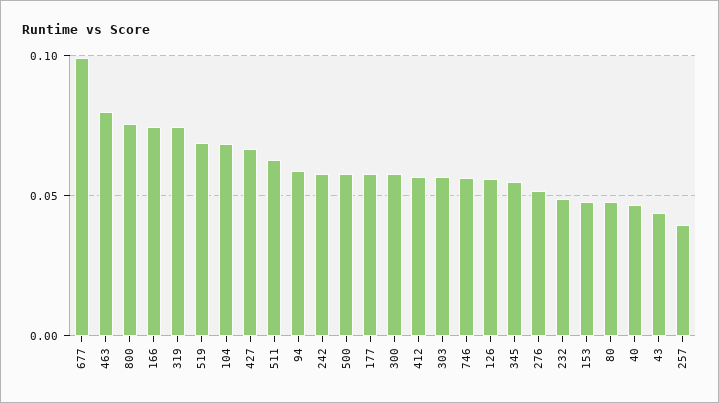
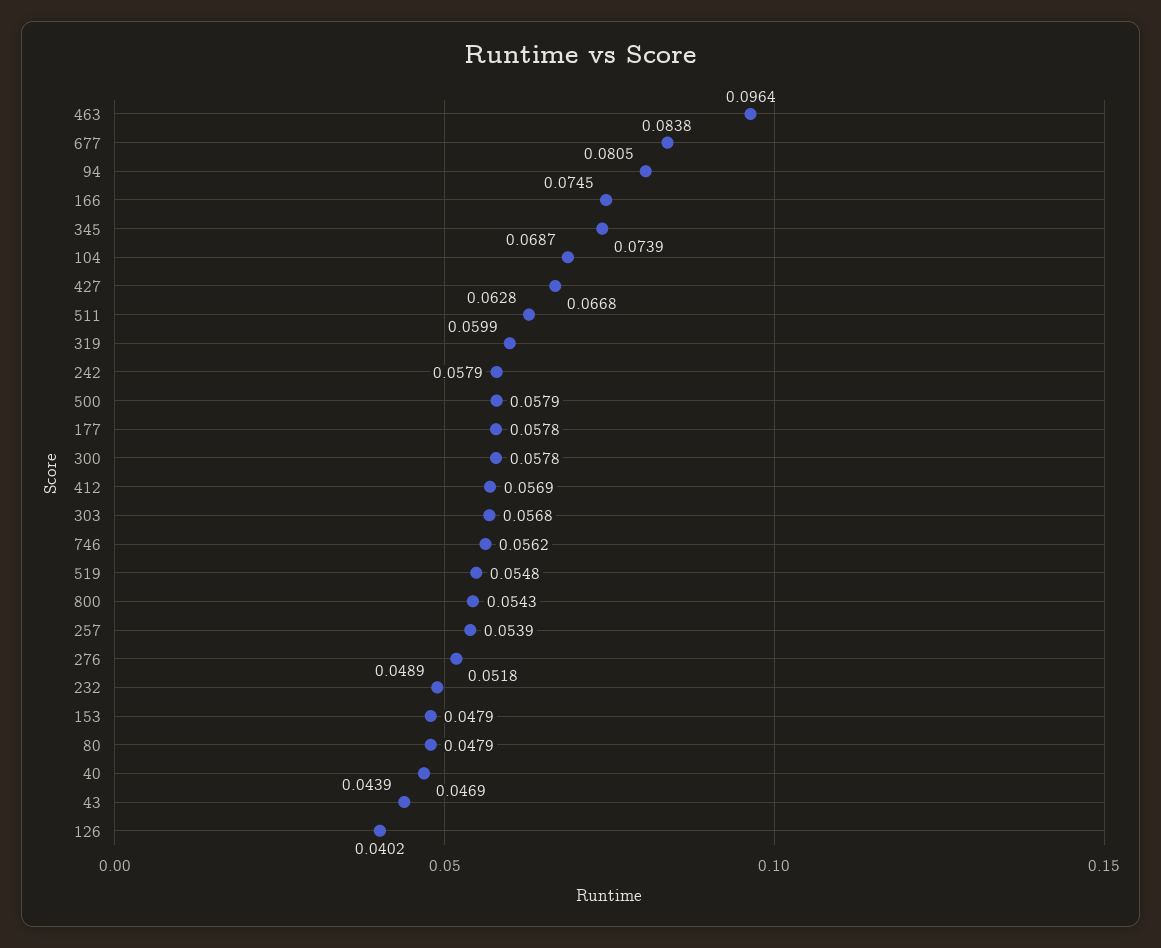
677: 0.1 -> 0.0838
463: 0.08 -> 0.0964
800: 0.075 -> 0.0543
319: 0.075 -> 0.0599
519: 0.07 -> 0.0548
94: 0.06 -> 0.0805
126: 0.055 -> 0.0402
345: 0.055 -> 0.0739
257: 0.04 -> 0.0539

